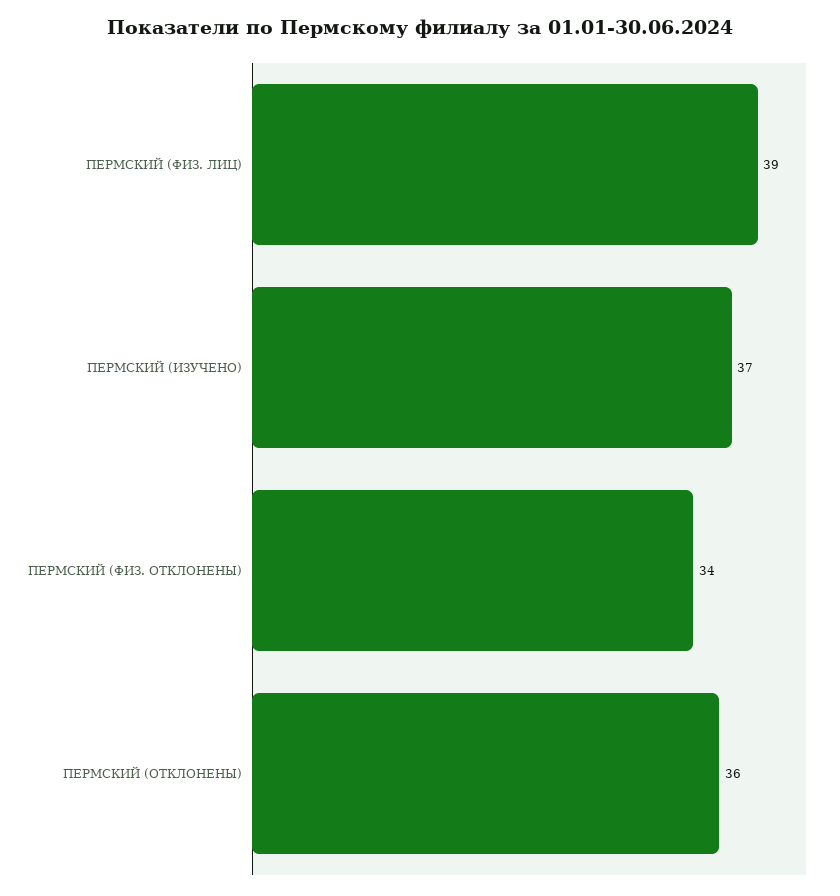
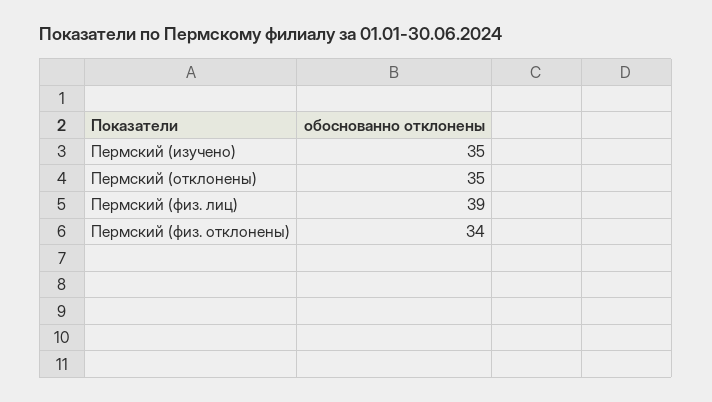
ПЕРМСКИЙ (ИЗУЧЕНО): 37 -> 35
ПЕРМСКИЙ (ОТКЛОНЕНЫ): 36 -> 35

